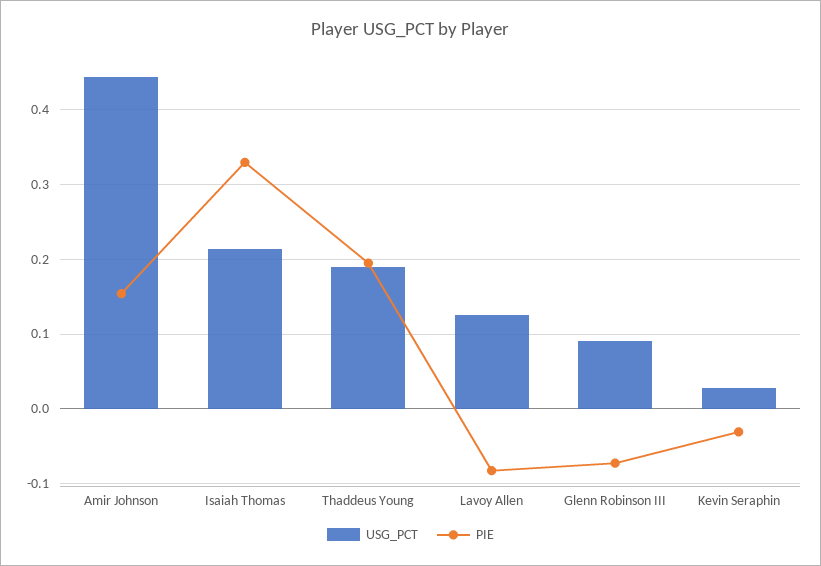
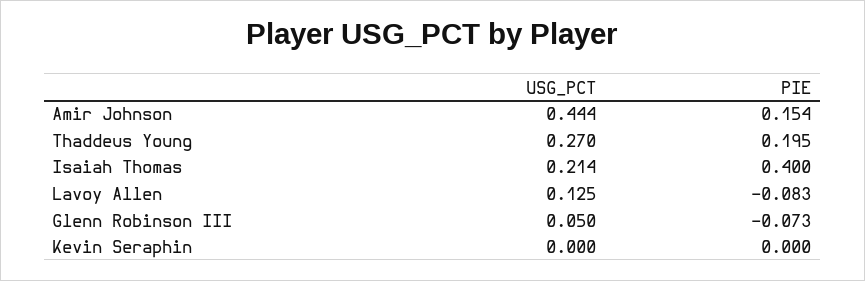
PIE, Isaiah Thomas: 0.33 -> 0.4
USG_PCT, Thaddeus Young: 0.19 -> 0.27
USG_PCT, Glenn Robinson III: 0.09 -> 0.05
USG_PCT, Kevin Seraphin: 0.03 -> 0
PIE, Kevin Seraphin: -0.03 -> 0

